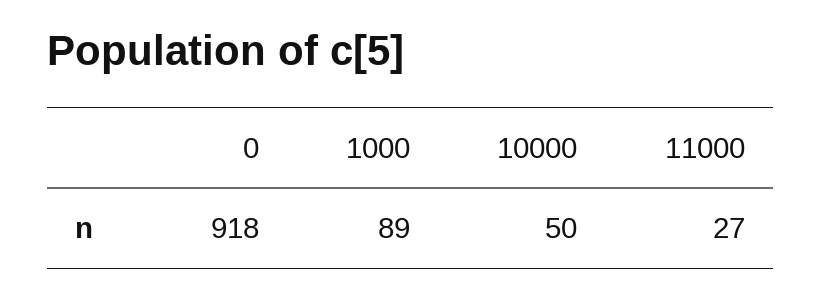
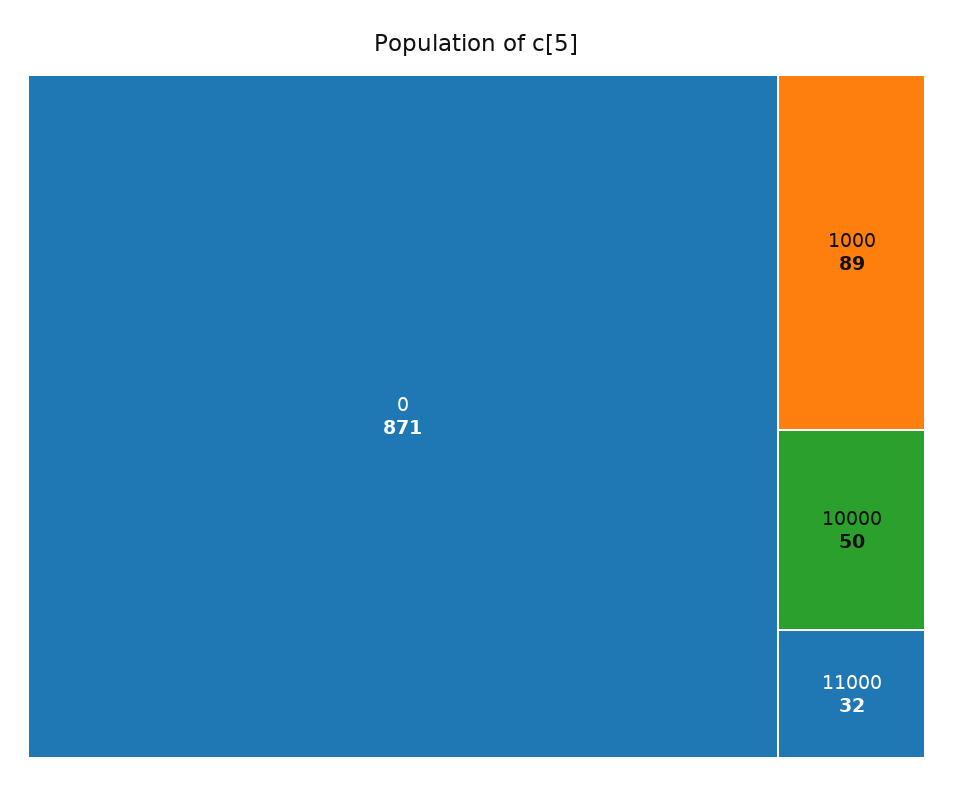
0: 918 -> 871
11000: 27 -> 32

